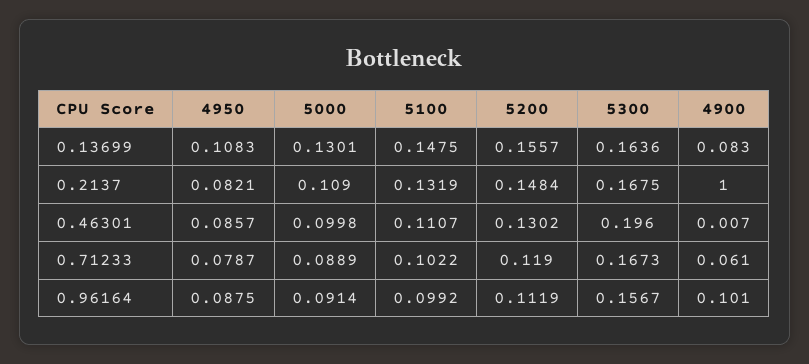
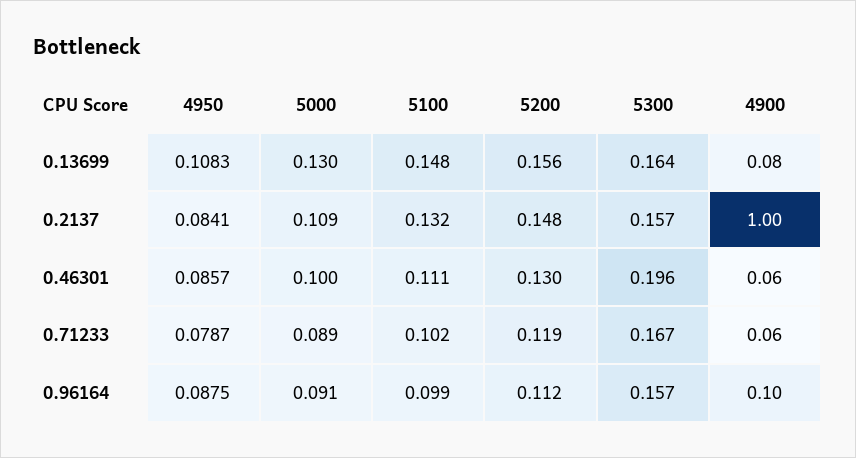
4950, 0.2137: 0.0821 -> 0.0841
5300, 0.2137: 0.1675 -> 0.157
4900, 0.46301: 0.007 -> 0.06

